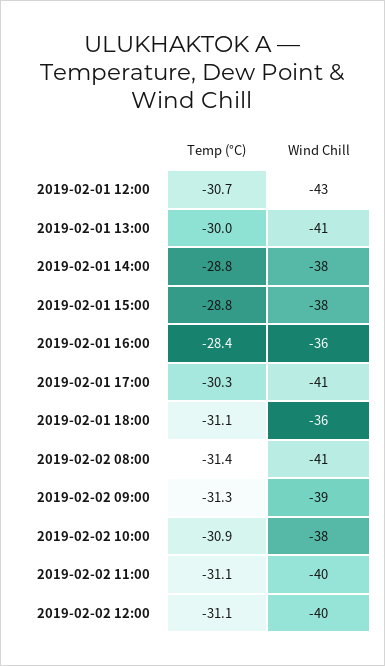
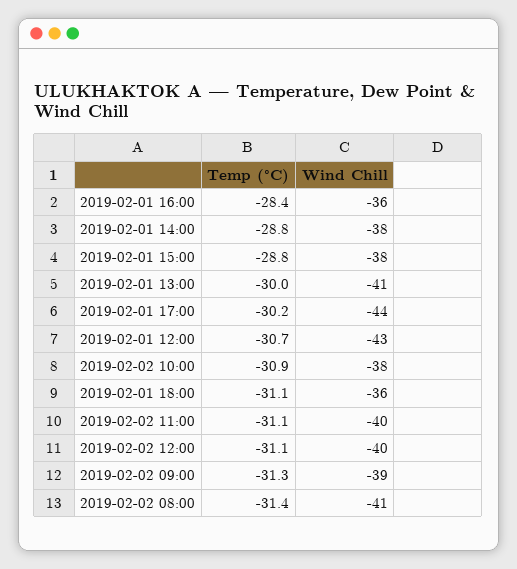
Temp (°C), 2019-02-01 17:00: -30.3 -> -30.2
Wind Chill, 2019-02-01 17:00: -41 -> -44

